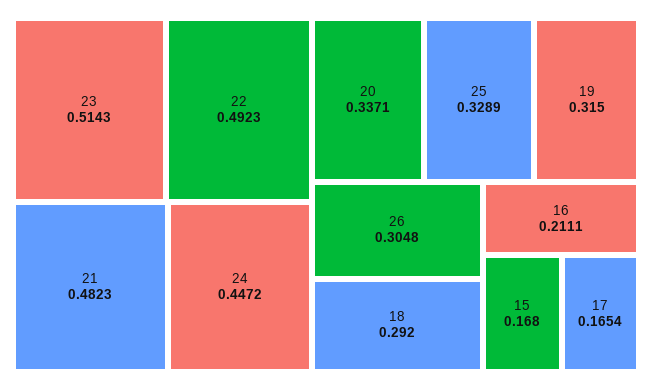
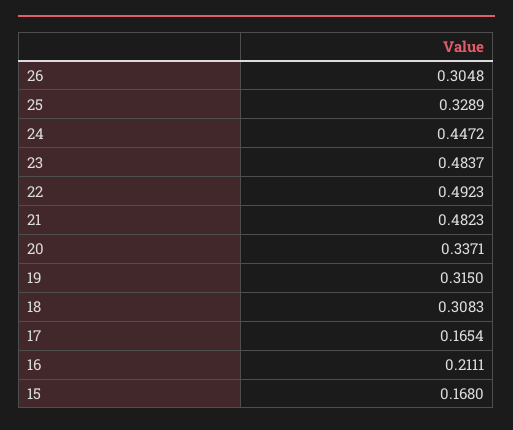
23: 0.5143 -> 0.4837
18: 0.292 -> 0.3083

